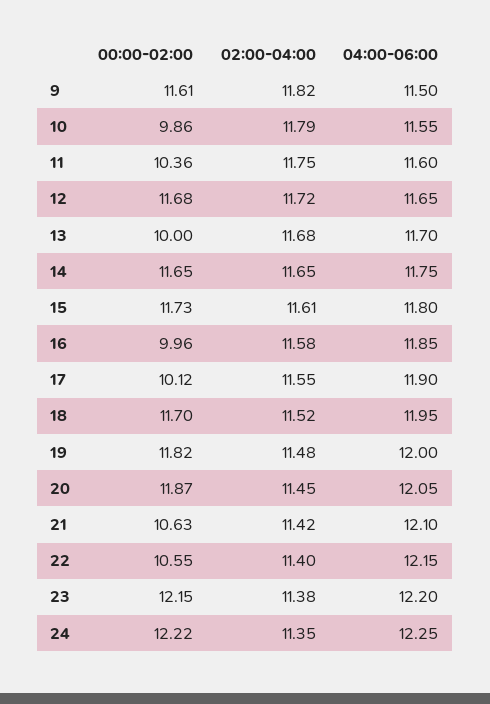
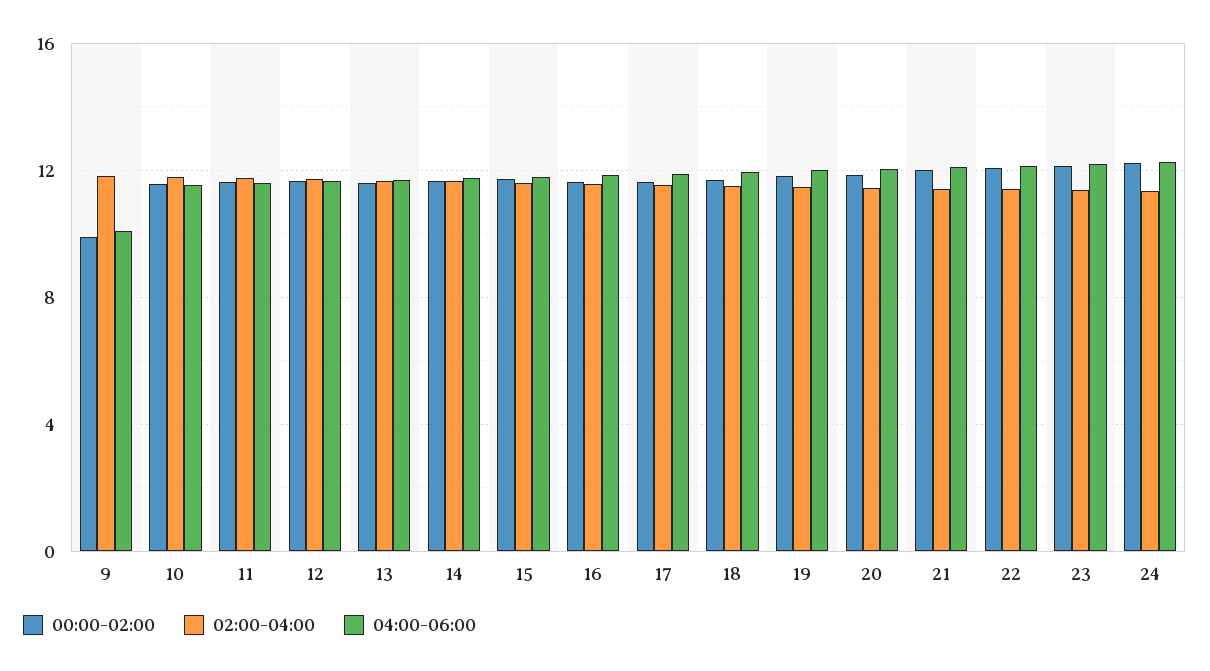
00:00-02:00, 9: 11.61 -> 10
04:00-06:00, 9: 11.5 -> 10
00:00-02:00, 10: 9.86 -> 11.5
00:00-02:00, 11: 10.36 -> 11.5
00:00-02:00, 13: 10 -> 11.5
00:00-02:00, 16: 9.96 -> 11.5
00:00-02:00, 17: 10.12 -> 11.5
00:00-02:00, 21: 10.63 -> 12
00:00-02:00, 22: 10.55 -> 12

